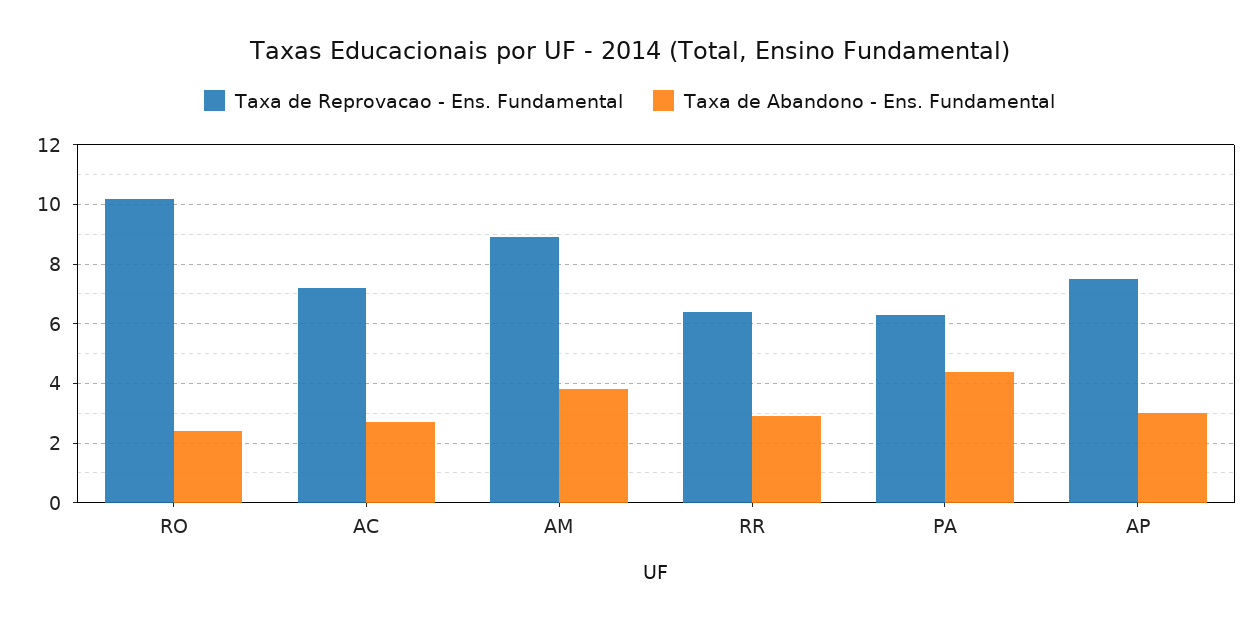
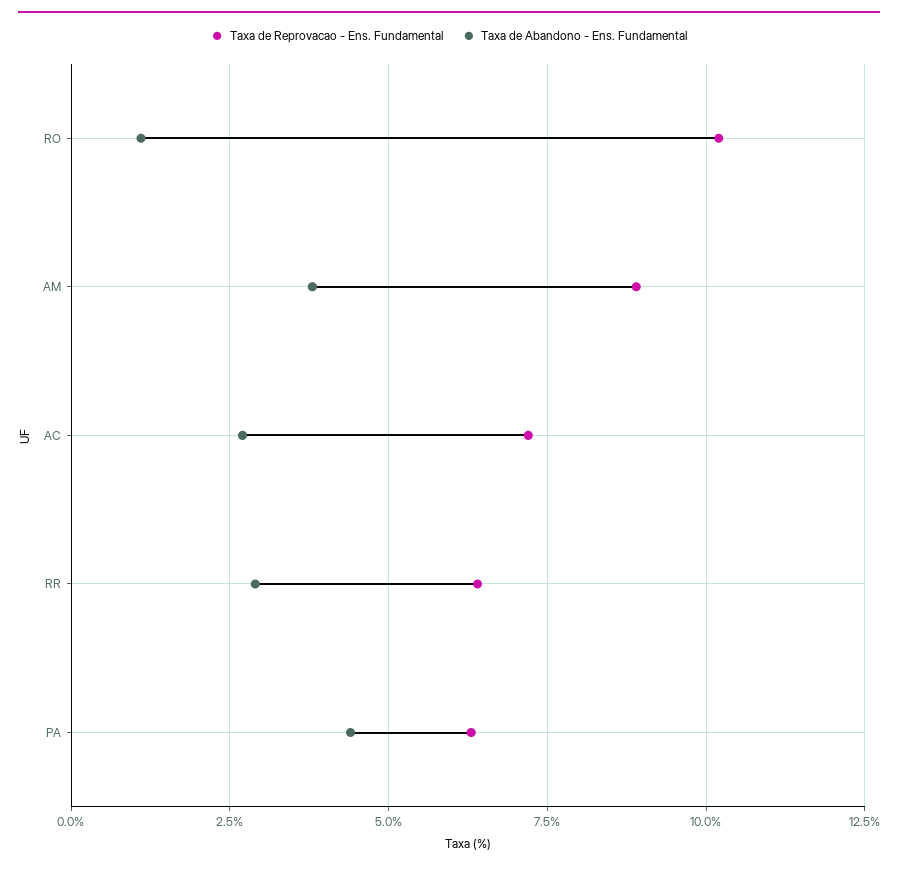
Taxa de Abandono - Ens. Fundamental, RO: 2.5 -> 1
Taxa de Reprovacao - Ens. Fundamental, AP: 7.5 -> none
Taxa de Abandono - Ens. Fundamental, AP: 3 -> none

